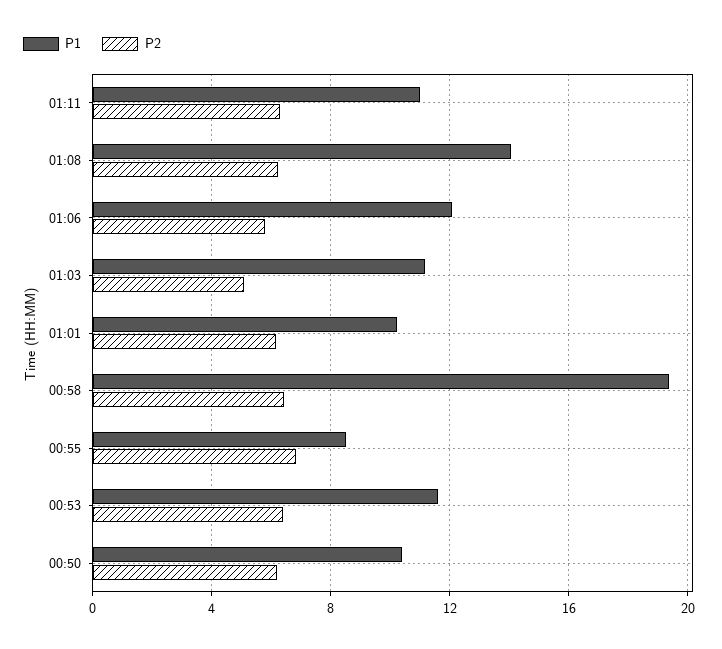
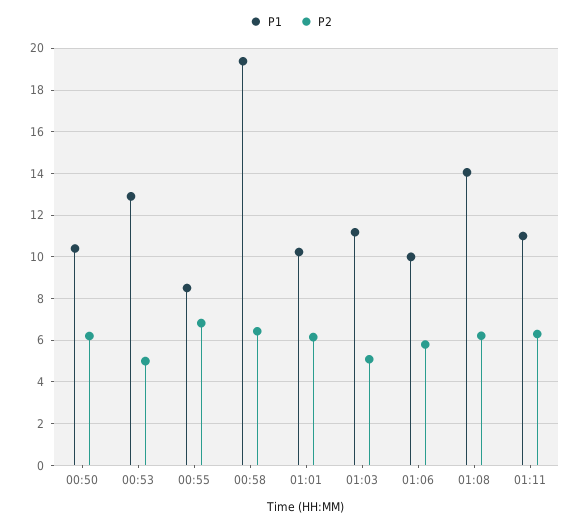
P1, 01:06: 12 -> 10
P1, 00:53: 11.5 -> 13
P2, 00:53: 6.5 -> 5

